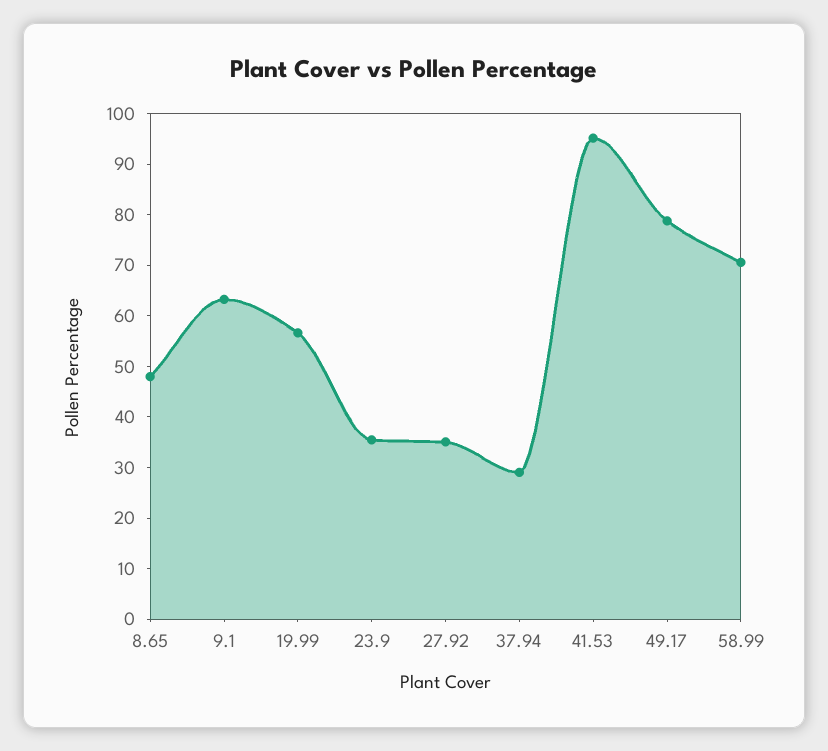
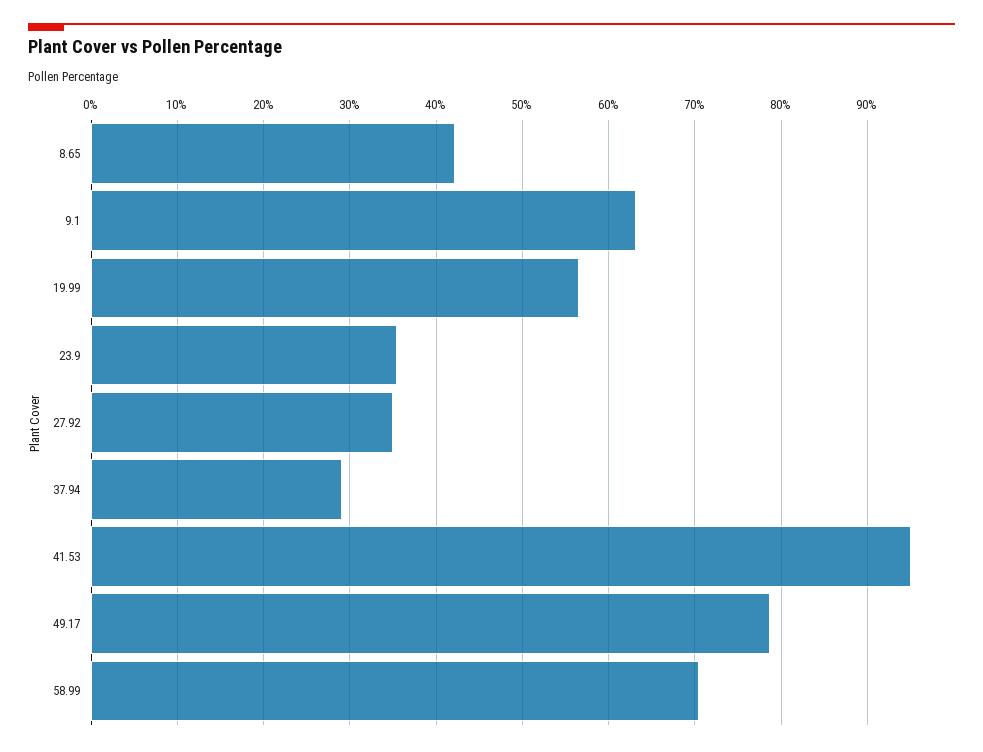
8.65: 48 -> 42

